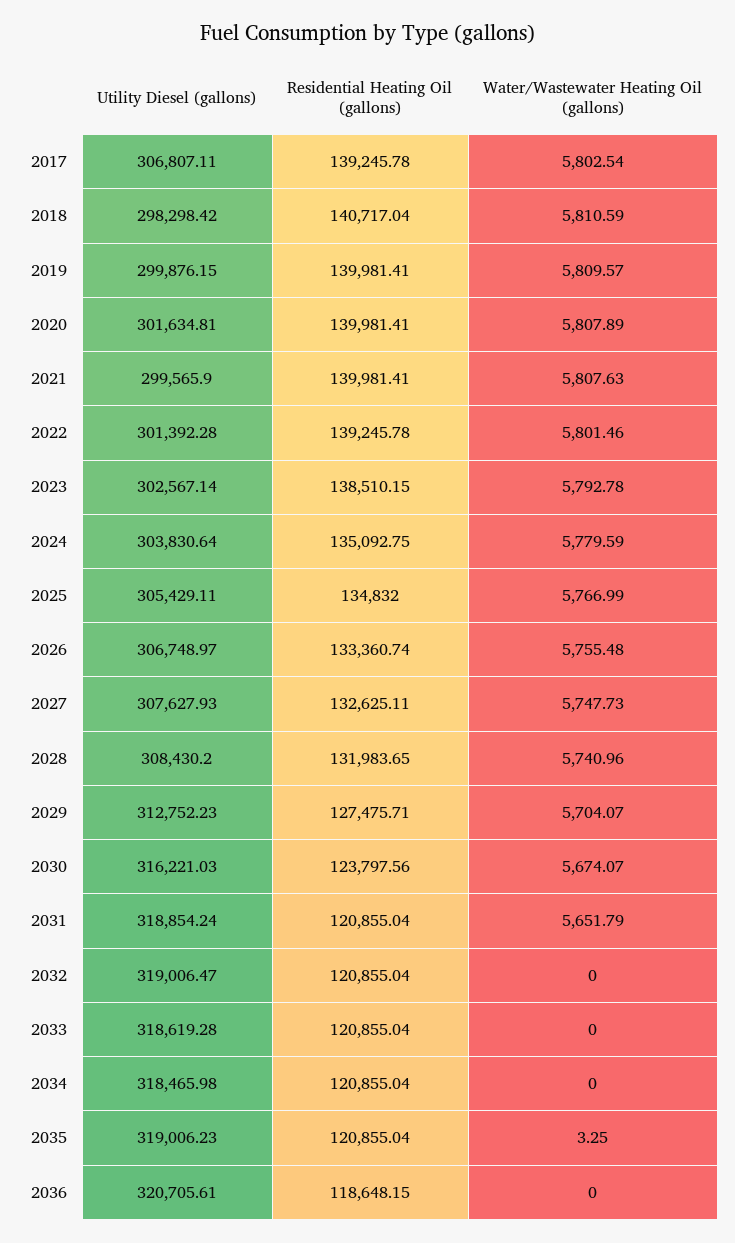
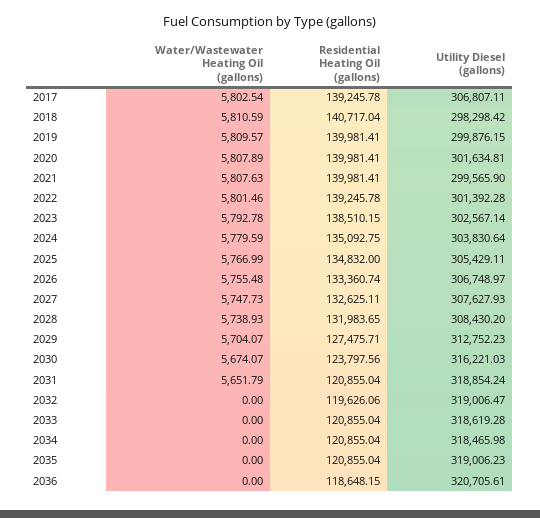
Water/Wastewater Heating Oil (gallons), 2028: 5740.96 -> 5738.93
Residential Heating Oil (gallons), 2032: 120855.04 -> 119626.06
Water/Wastewater Heating Oil (gallons), 2035: 3.25 -> 0

